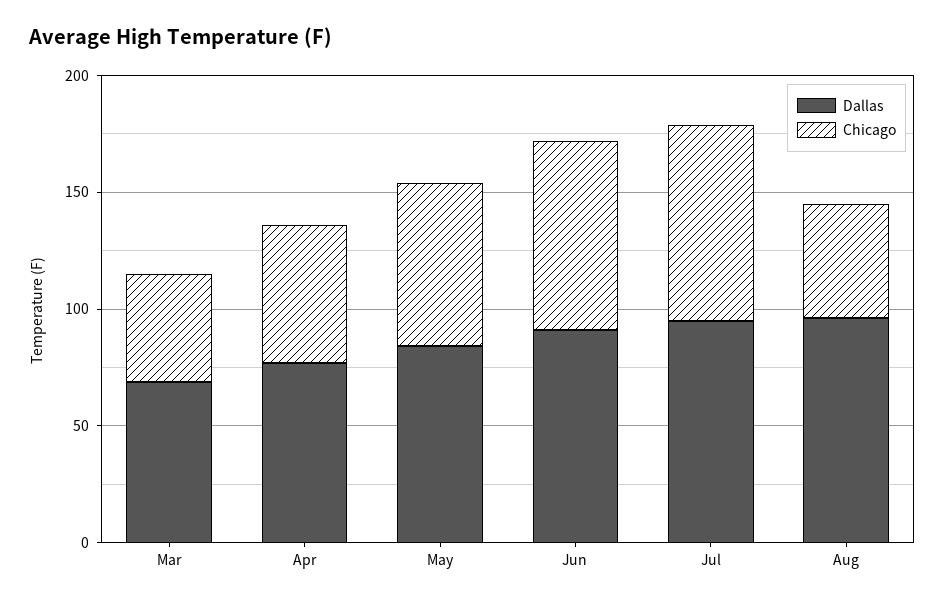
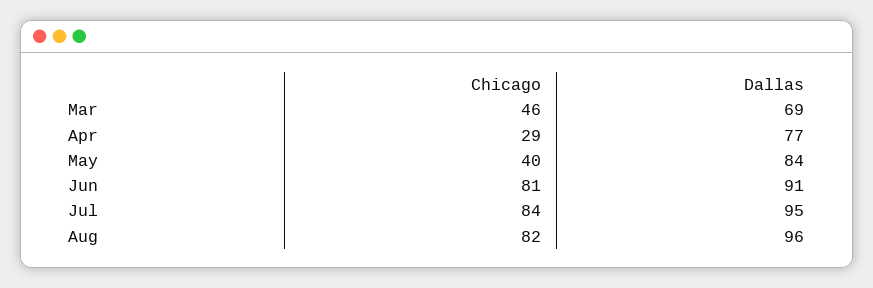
Chicago, Apr: 60 -> 29
Chicago, May: 70 -> 40
Chicago, Aug: 50 -> 82

